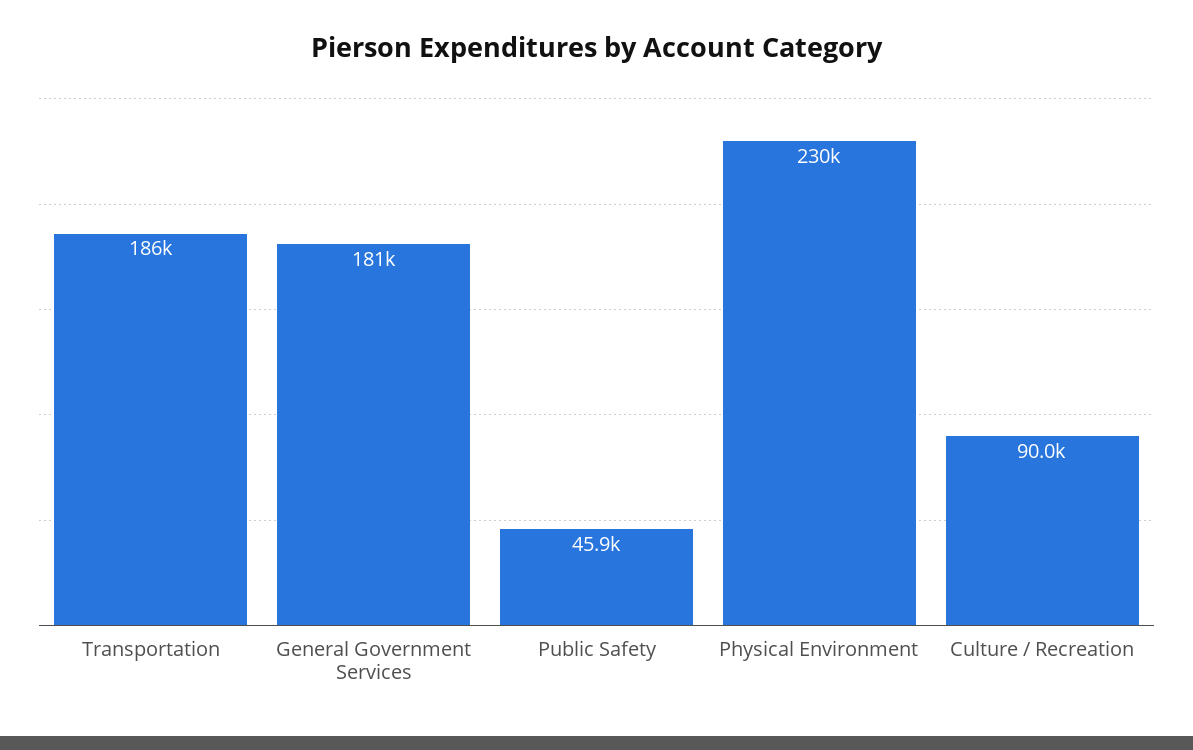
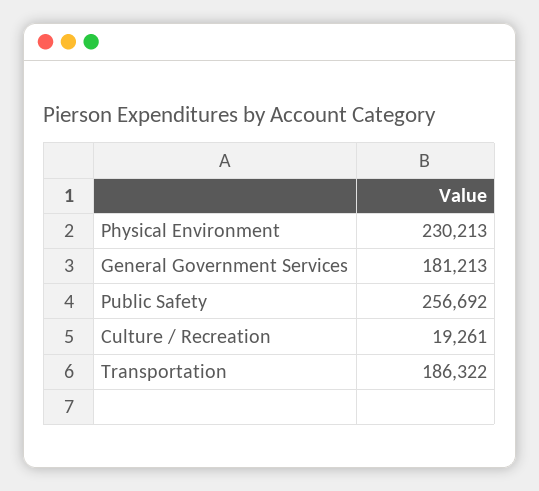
Public Safety: 45900 -> 256692
Culture / Recreation: 90000 -> 19261

